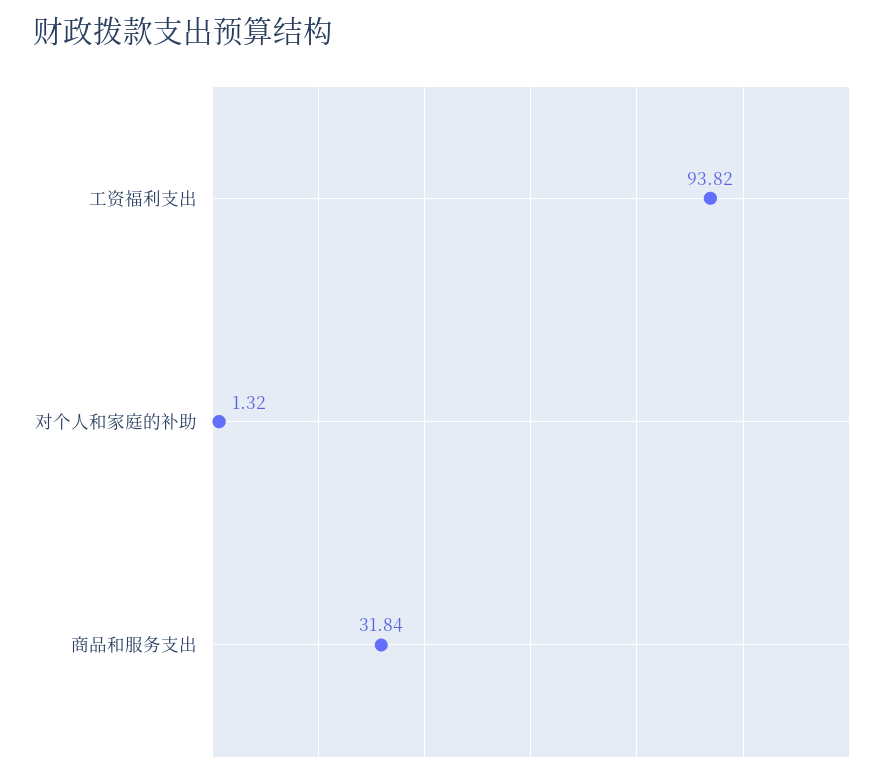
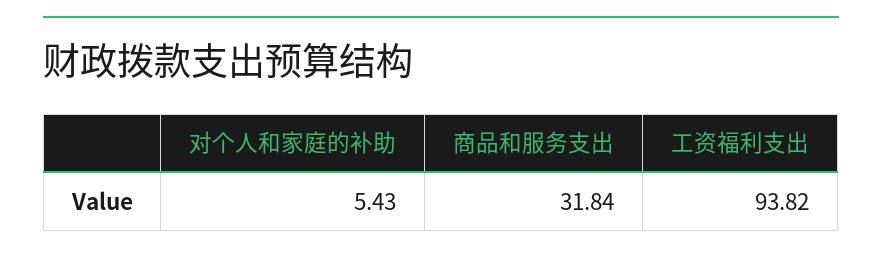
对个人和家庭的补助: 1.32 -> 5.43

